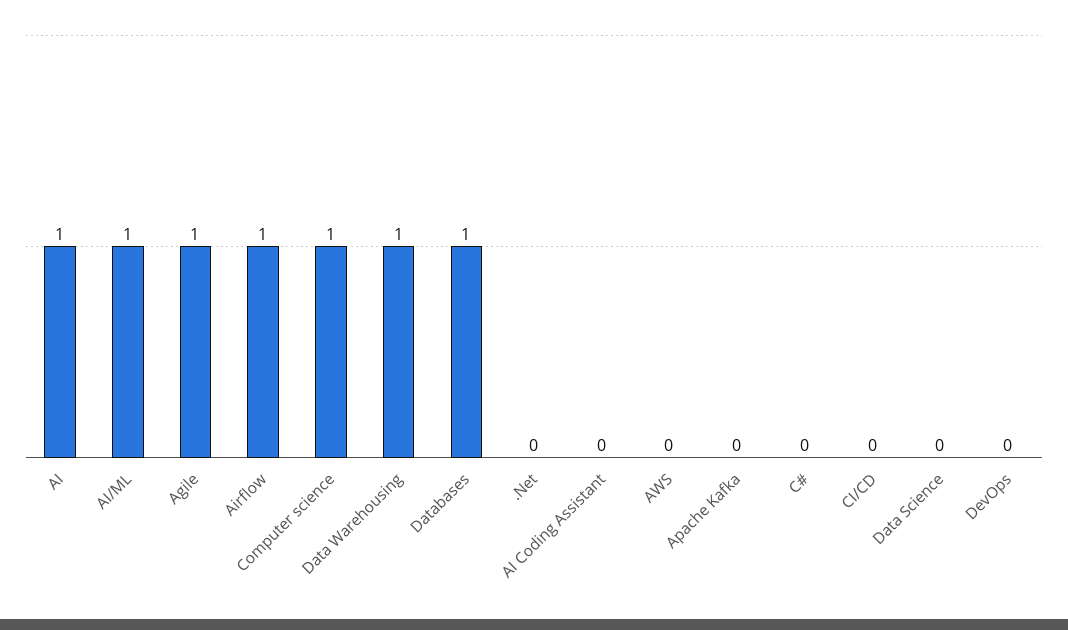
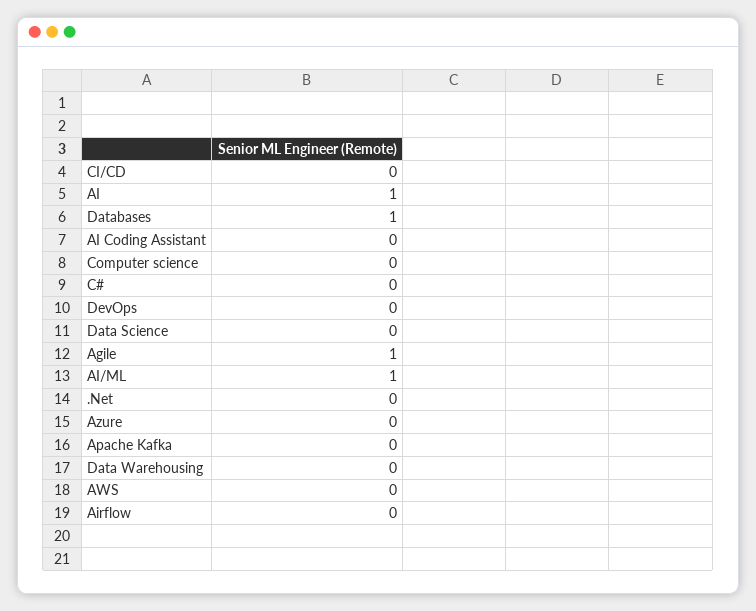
Airflow: 1 -> 0
Computer science: 1 -> 0
Data Warehousing: 1 -> 0
Azure: none -> 0

